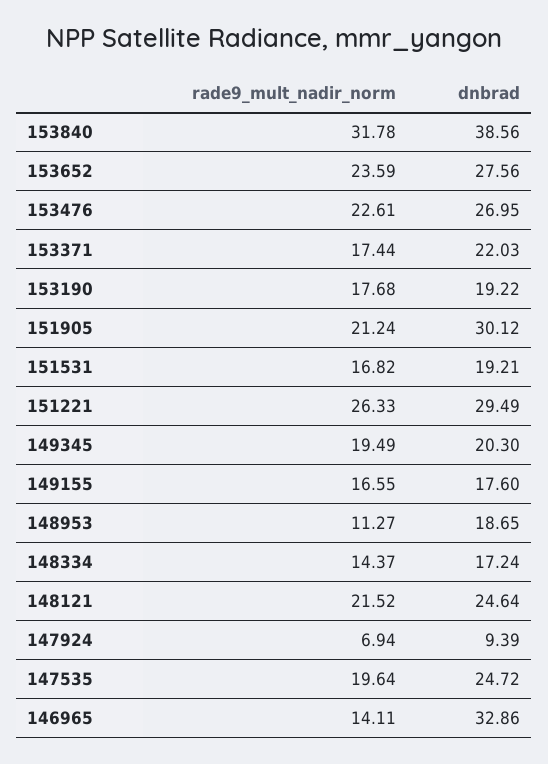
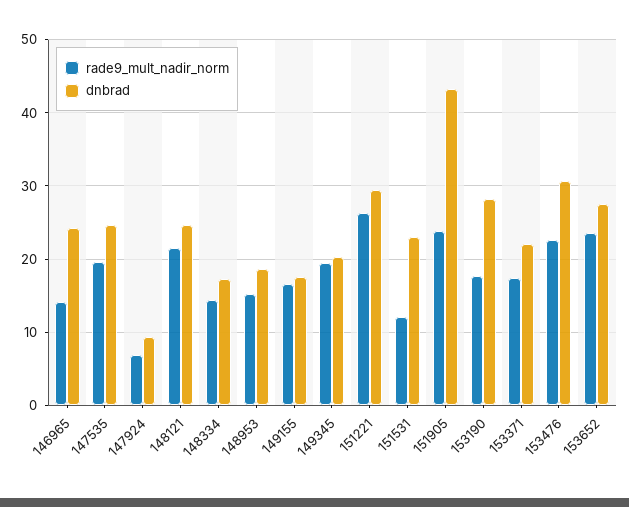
rade9_mult_nadir_norm, 153840: 31.78 -> none
dnbrad, 153840: 38.56 -> none
dnbrad, 153476: 26.95 -> 31
dnbrad, 153190: 19.22 -> 28
rade9_mult_nadir_norm, 151905: 21.24 -> 24
dnbrad, 151905: 30.12 -> 43
rade9_mult_nadir_norm, 151531: 16.82 -> 12
dnbrad, 151531: 19.21 -> 23
rade9_mult_nadir_norm, 148953: 11.27 -> 15
dnbrad, 146965: 32.86 -> 24

